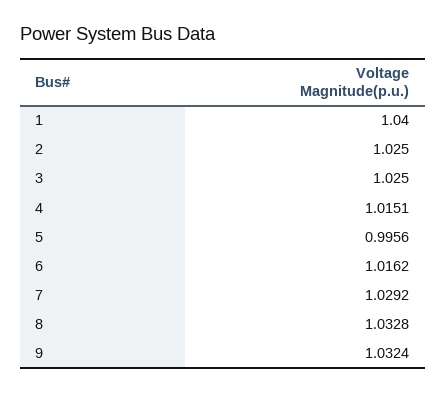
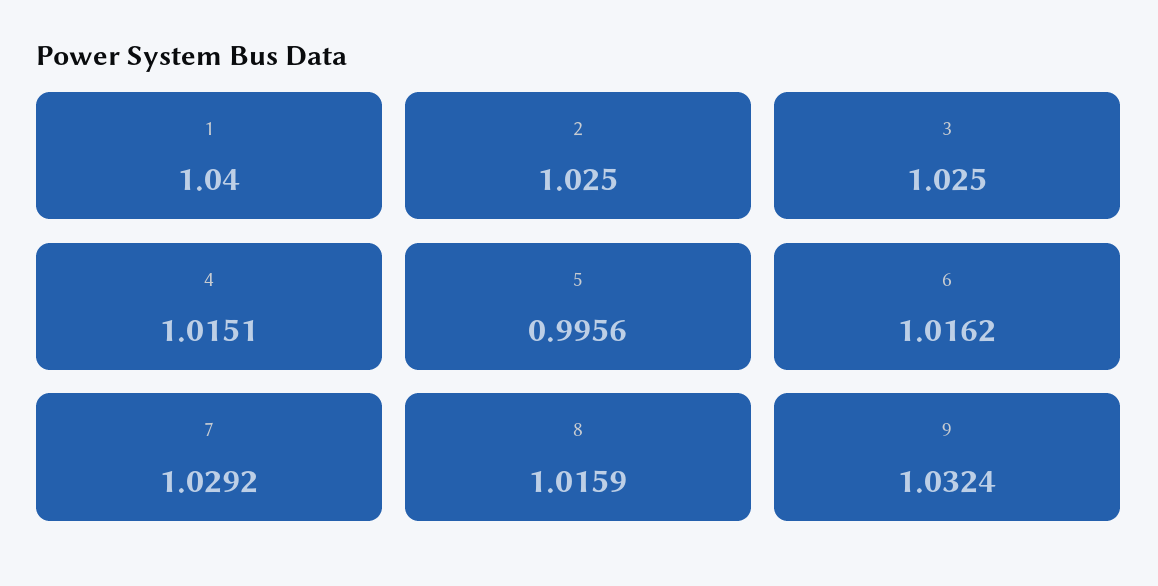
8: 1.0328 -> 1.0159

